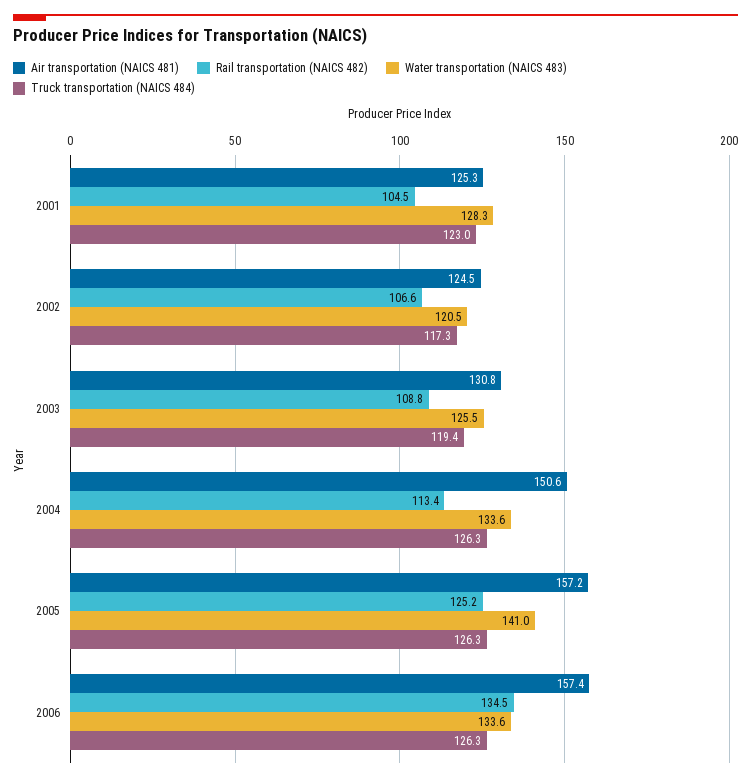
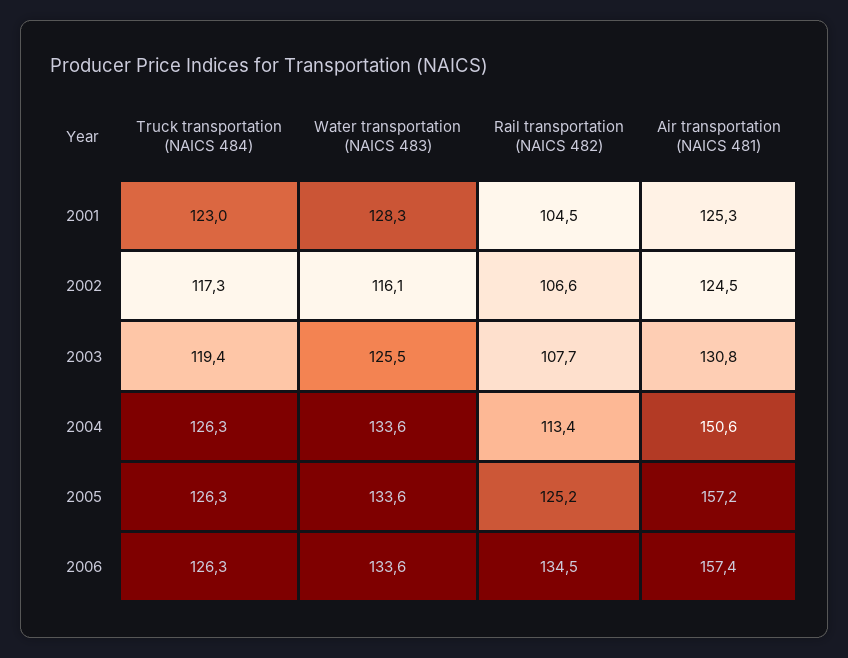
Water transportation (NAICS 483), 2002: 120.5 -> 116.1
Rail transportation (NAICS 482), 2003: 108.8 -> 107.7
Water transportation (NAICS 483), 2005: 141 -> 133.6

